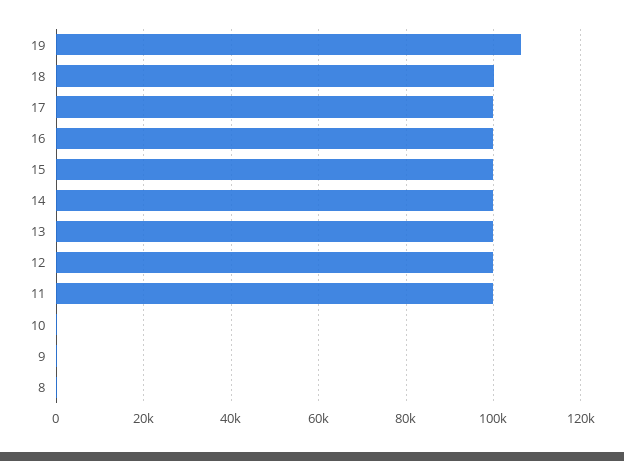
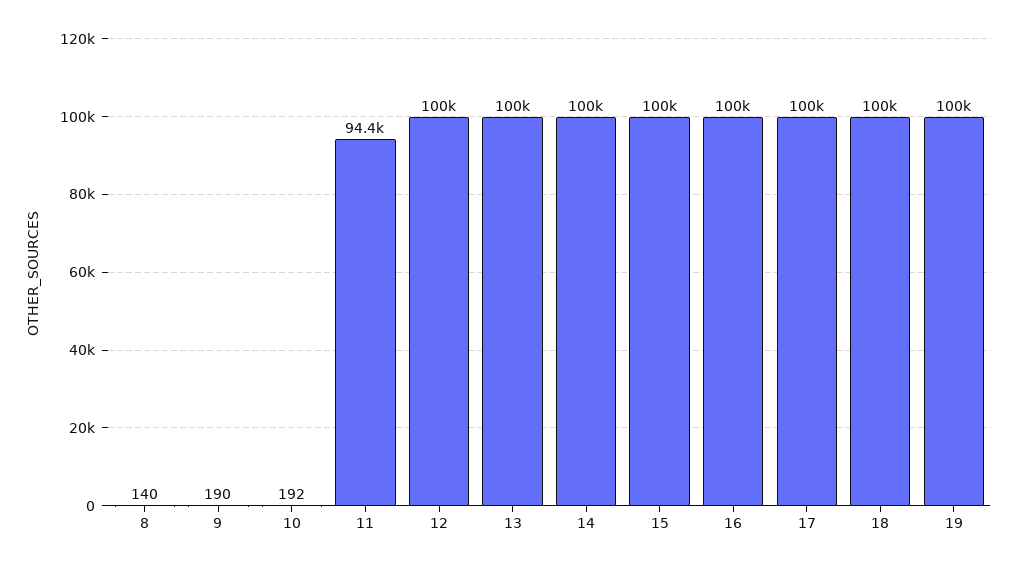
19: 106000 -> 100000
11: 100000 -> 94400

